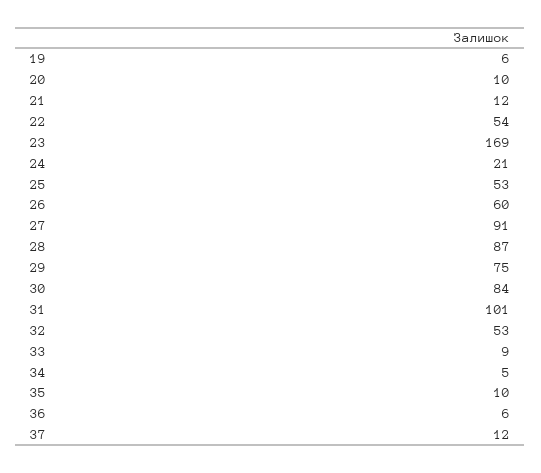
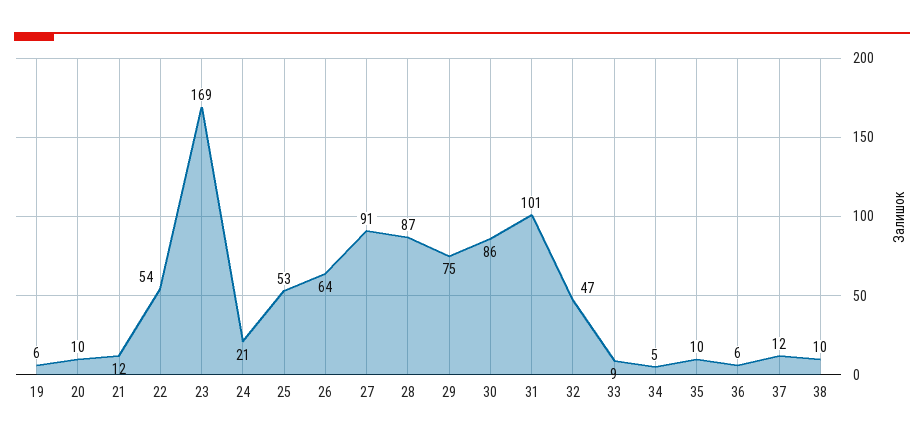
26: 60 -> 64
30: 84 -> 86
32: 53 -> 47
38: none -> 10

